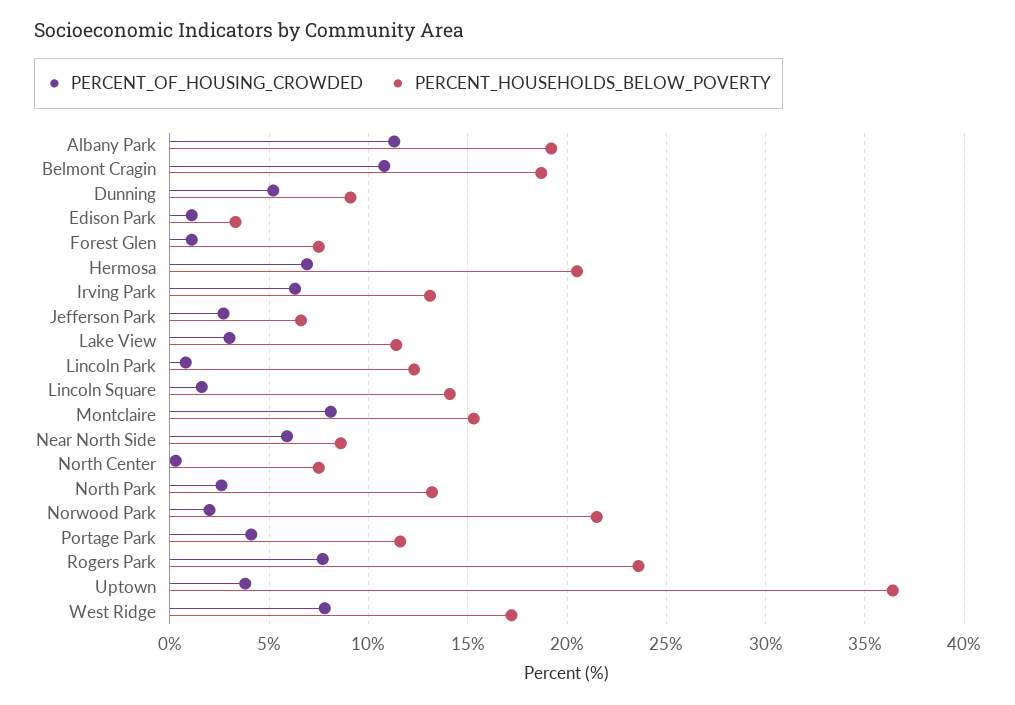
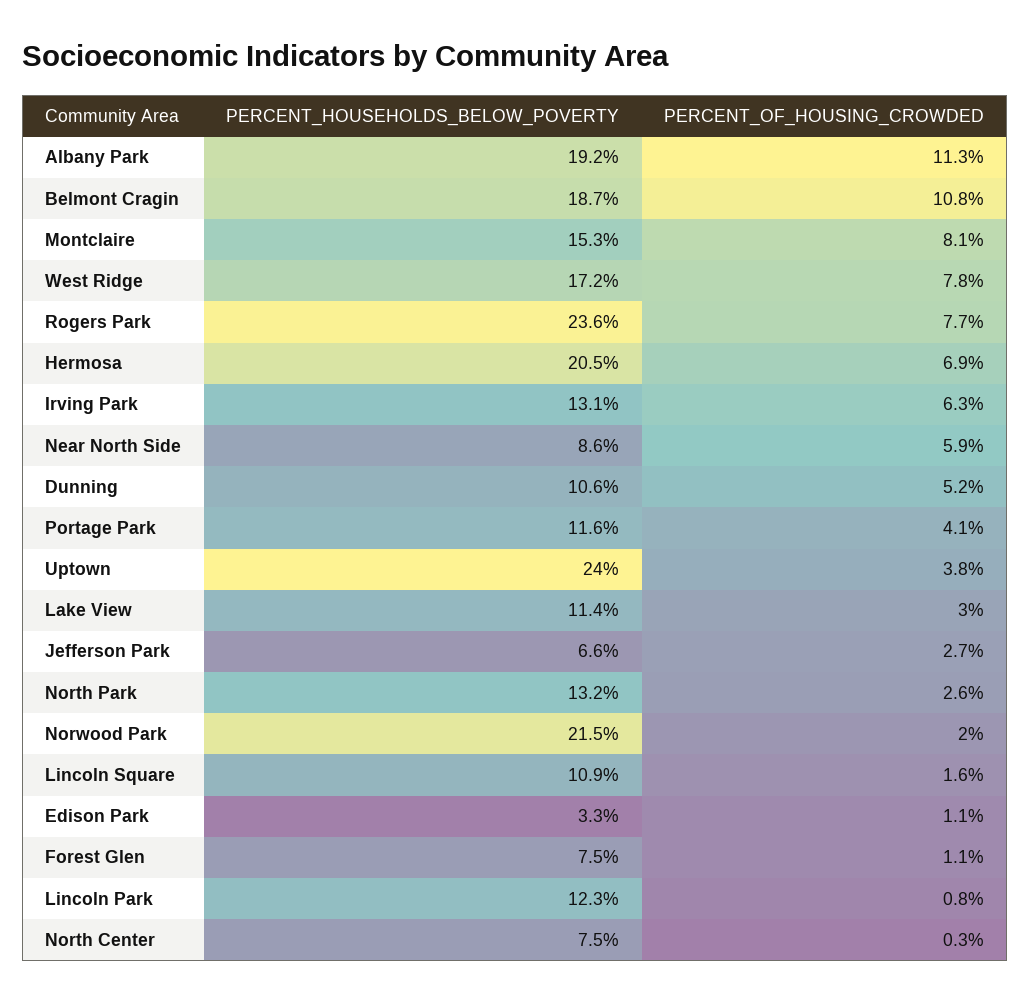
PERCENT_HOUSEHOLDS_BELOW_POVERTY, Dunning: 9 -> 10.6
PERCENT_HOUSEHOLDS_BELOW_POVERTY, Lincoln Square: 14 -> 10.9
PERCENT_HOUSEHOLDS_BELOW_POVERTY, Uptown: 36.5 -> 24

